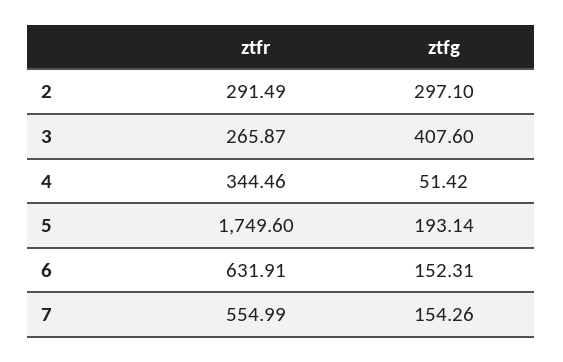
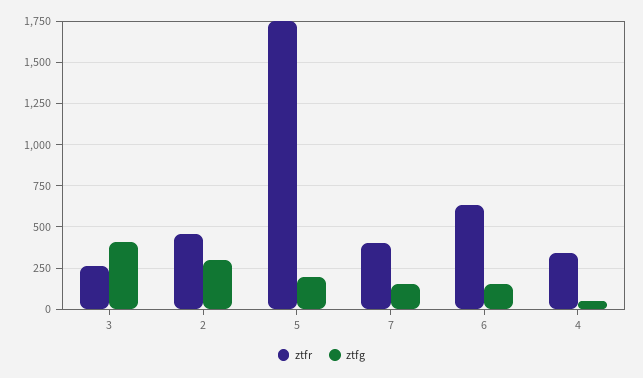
ztfr, 2: 291.49 -> 450
ztfr, 7: 554.99 -> 400

